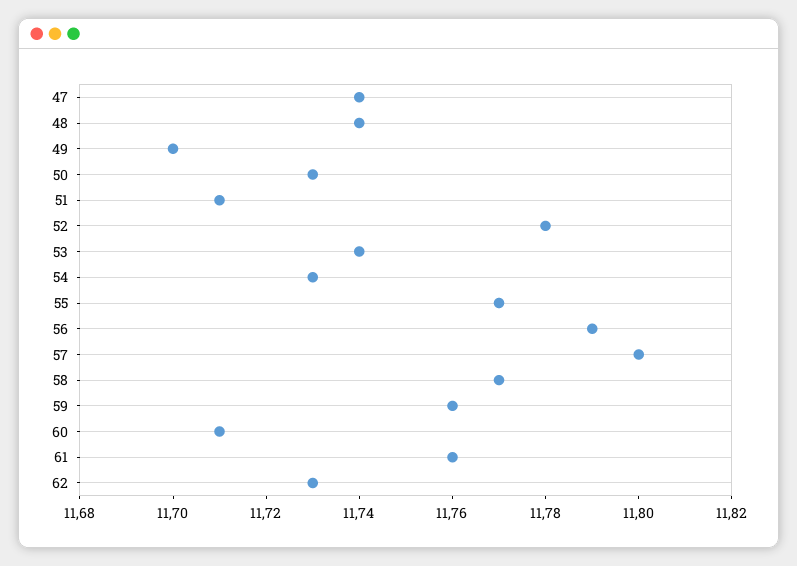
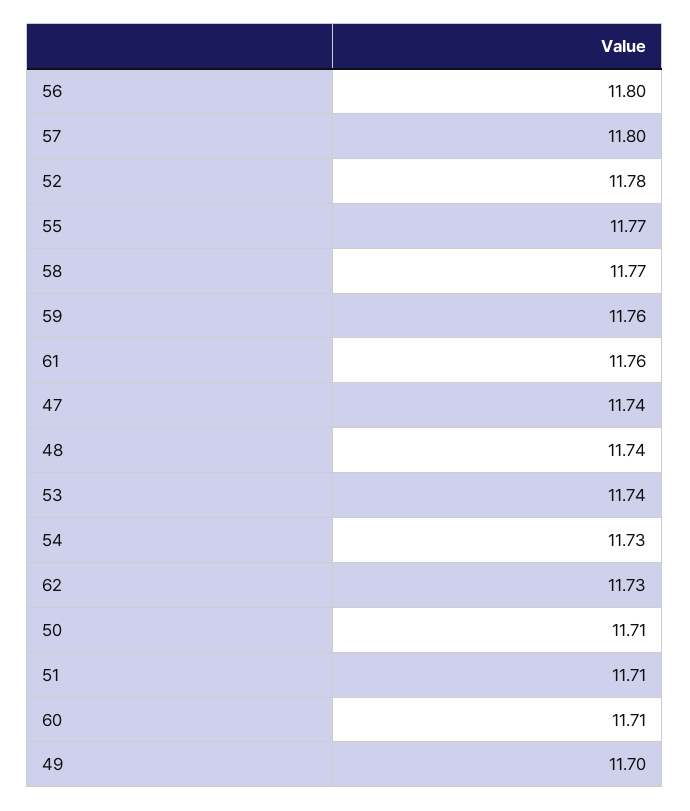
50: 11.73 -> 11.71
56: 11.79 -> 11.8

